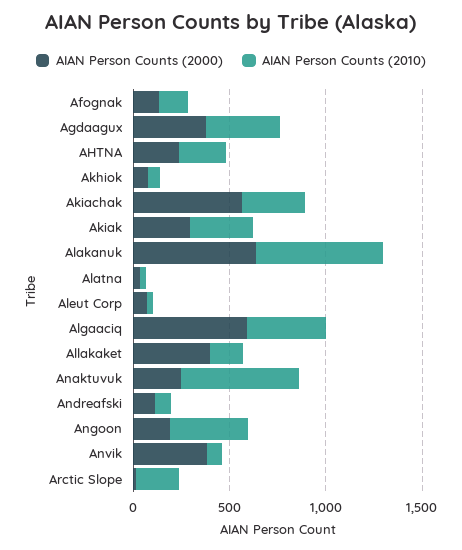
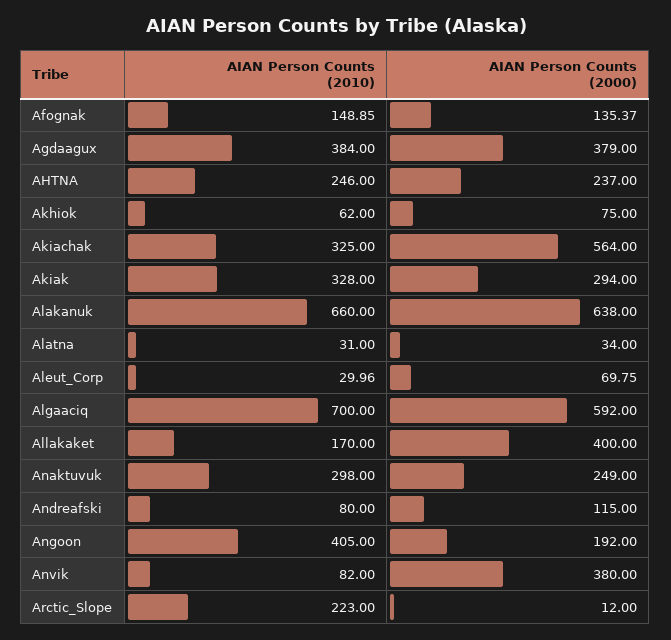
AIAN Person Counts (2010), Algaaciq: 400 -> 700
AIAN Person Counts (2010), Anaktuvuk: 600 -> 298

